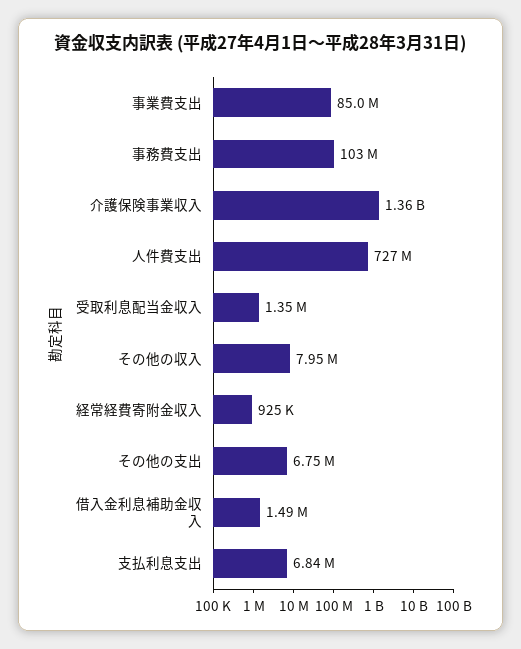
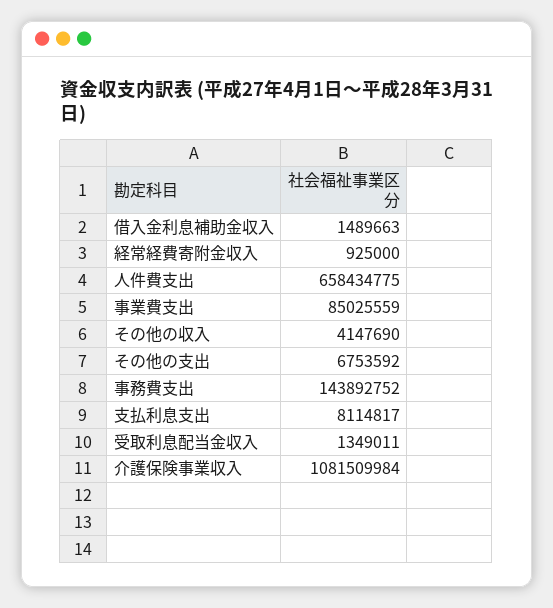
事務費支出: 103000000 -> 143892752
介護保険事業収入: 1360000000 -> 1081509984
人件費支出: 727000000 -> 658434775
その他の収入: 7950000 -> 4147690
支払利息支出: 6840000 -> 8114817

